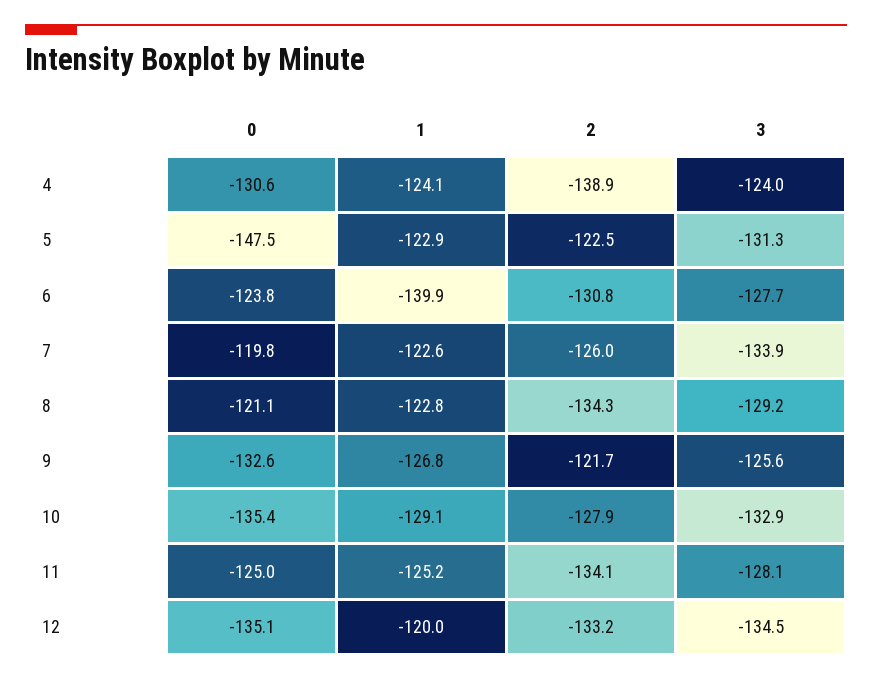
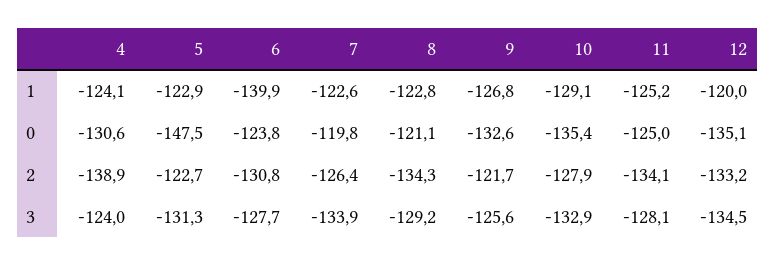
2, 5: -122.5 -> -122.7
2, 7: -126 -> -126.4

